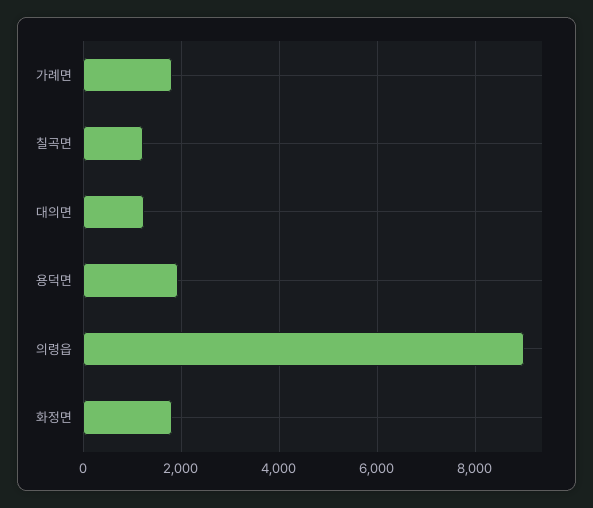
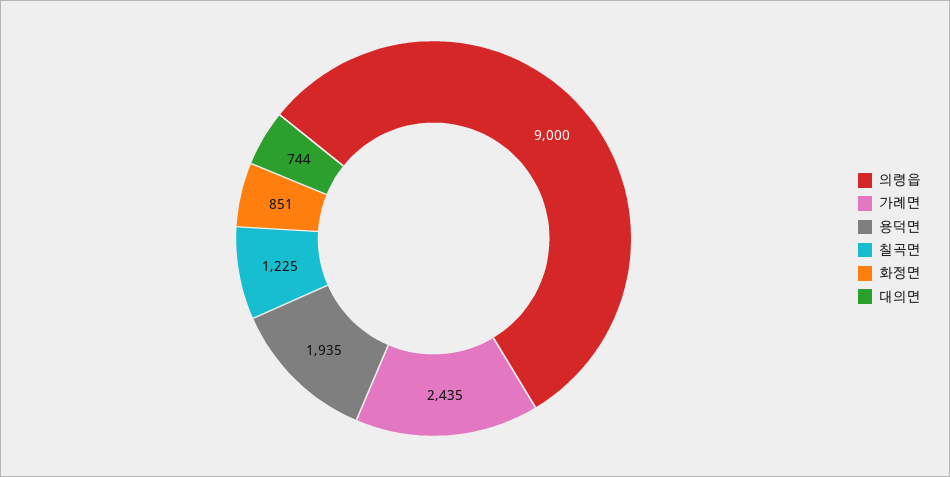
가례면: 1800 -> 2435
대의면: 1200 -> 744
화정면: 1800 -> 851

